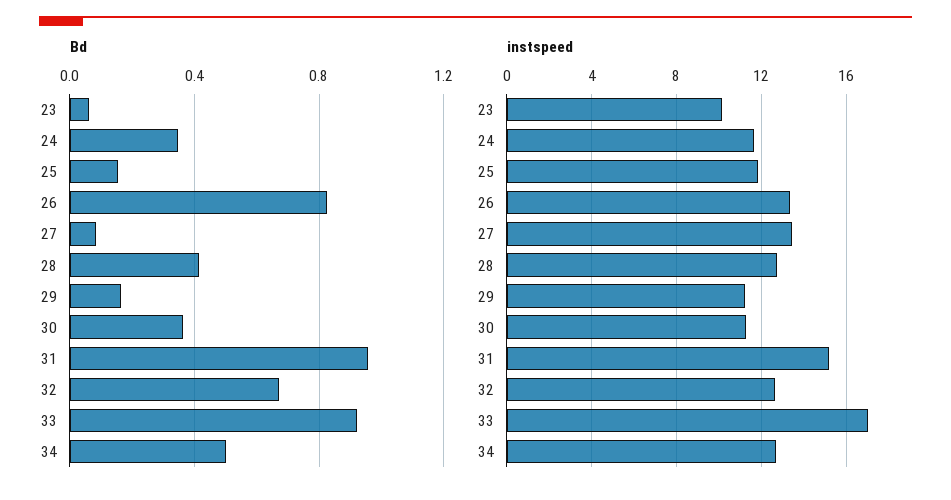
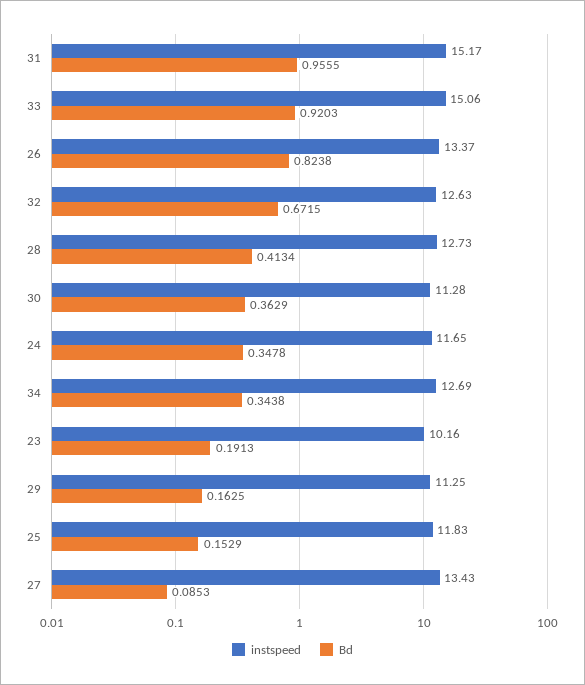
Bd, 23: 0.05 -> 0.1913
Bd, 34: 0.5 -> 0.3438
instspeed, 33: 17 -> 15.06

